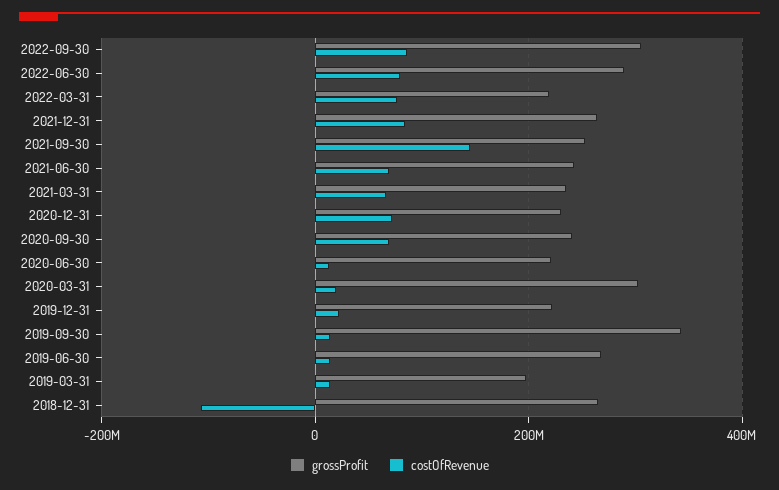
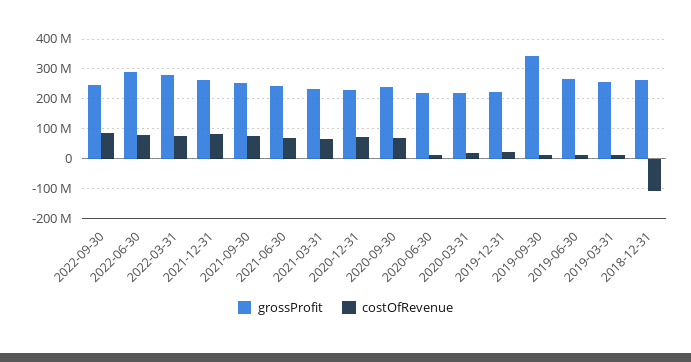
grossProfit, 2022-09-30: 300000000 -> 250000000
grossProfit, 2022-03-31: 220000000 -> 275000000
costOfRevenue, 2021-09-30: 140000000 -> 75000000
grossProfit, 2020-03-31: 300000000 -> 225000000
grossProfit, 2019-03-31: 200000000 -> 250000000

